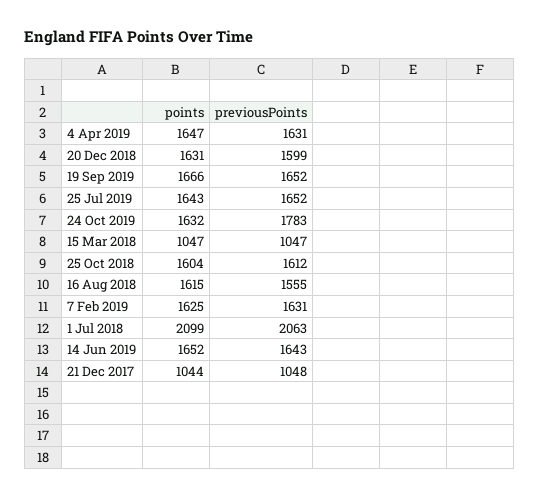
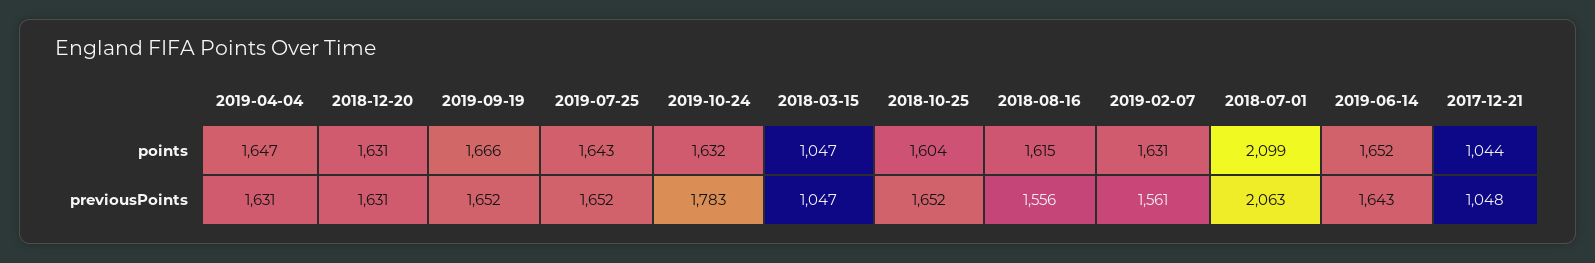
previousPoints, 20 Dec 2018: 1599 -> 1631
previousPoints, 25 Oct 2018: 1612 -> 1652
previousPoints, 16 Aug 2018: 1555 -> 1556
points, 7 Feb 2019: 1625 -> 1631
previousPoints, 7 Feb 2019: 1631 -> 1561

